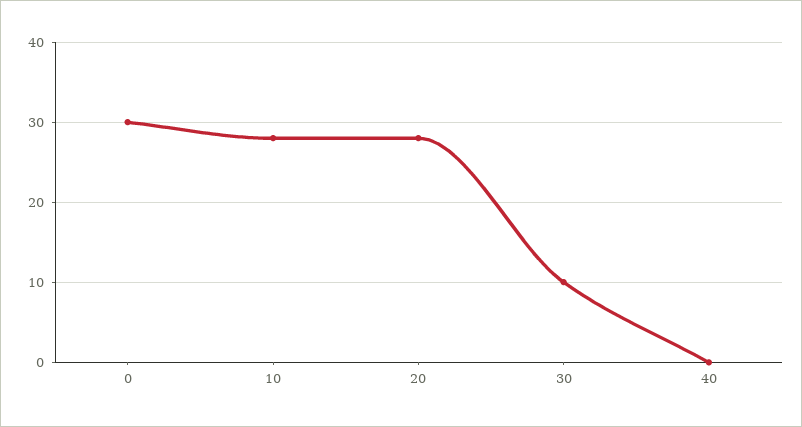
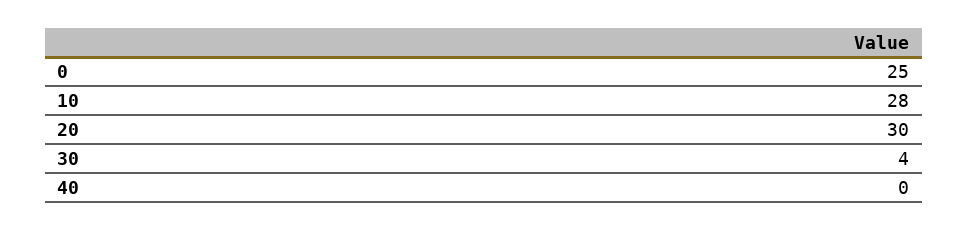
0: 30 -> 25
20: 28 -> 30
30: 10 -> 4

